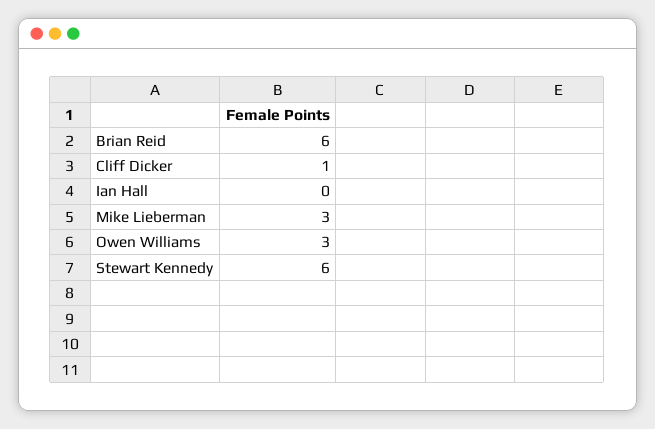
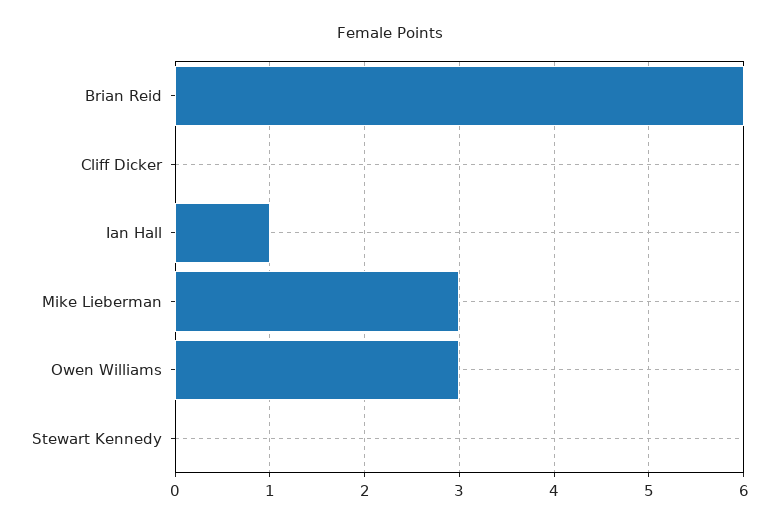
Cliff Dicker: 1 -> 0
Ian Hall: 0 -> 1
Stewart Kennedy: 6 -> 0

